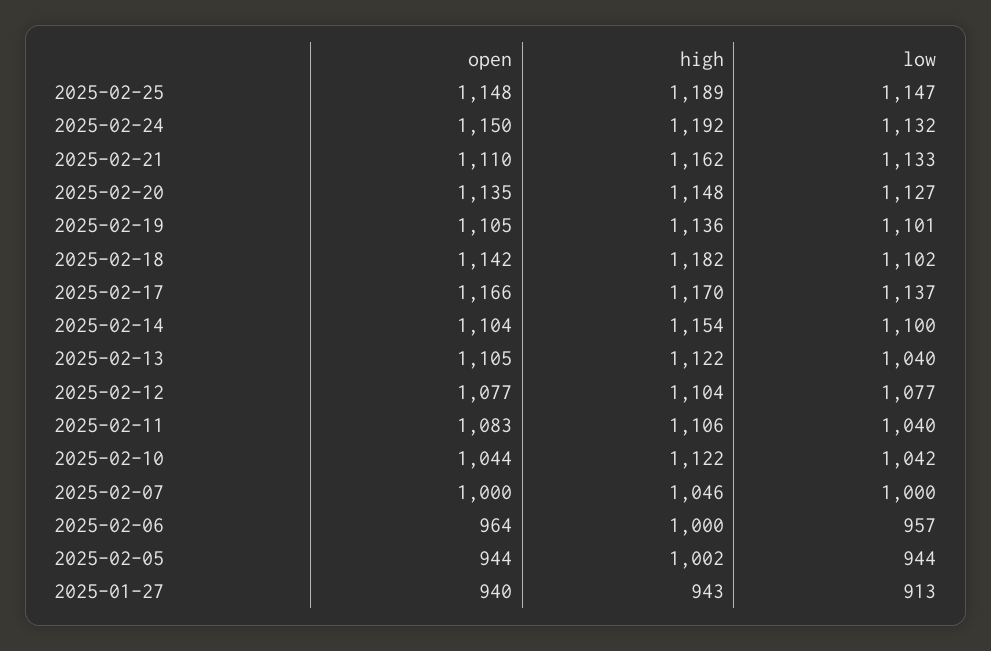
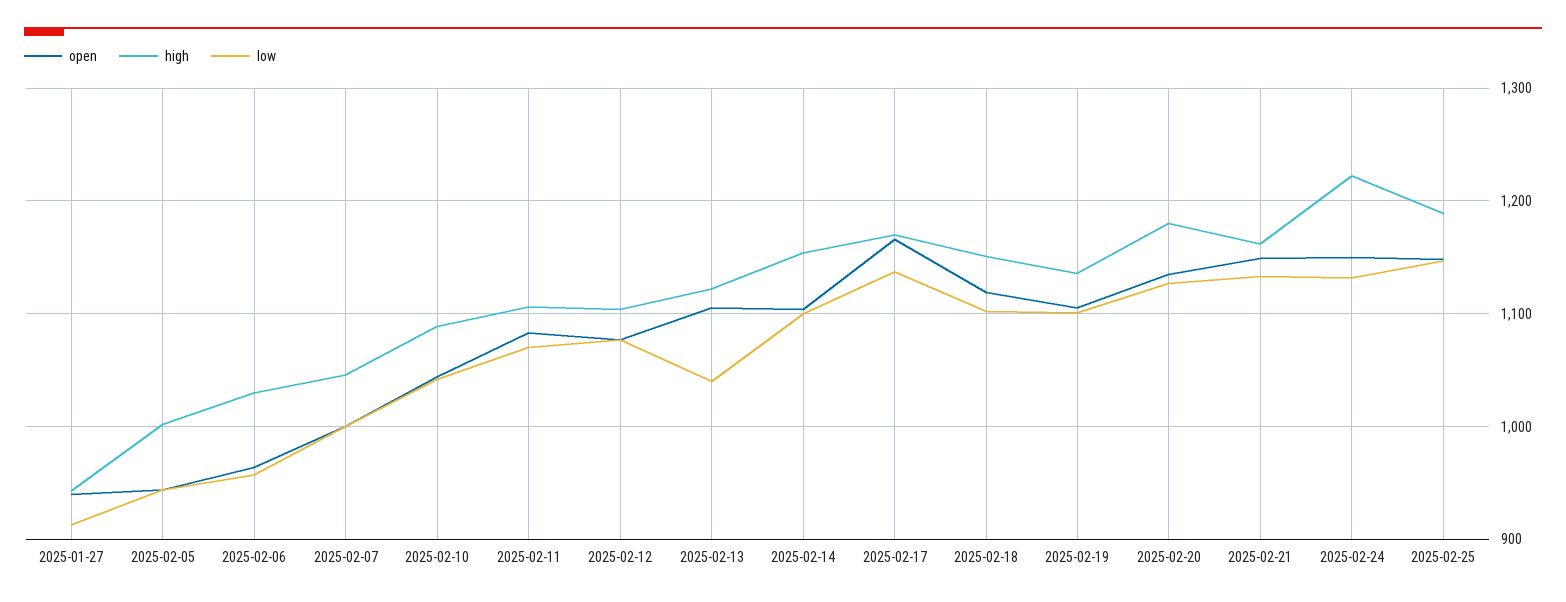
high, 2025-02-24: 1192 -> 1220
open, 2025-02-21: 1110 -> 1150
high, 2025-02-20: 1148 -> 1180
open, 2025-02-18: 1142 -> 1120
high, 2025-02-18: 1182 -> 1150
low, 2025-02-11: 1040 -> 1070
high, 2025-02-10: 1122 -> 1090
high, 2025-02-06: 1000 -> 1030

